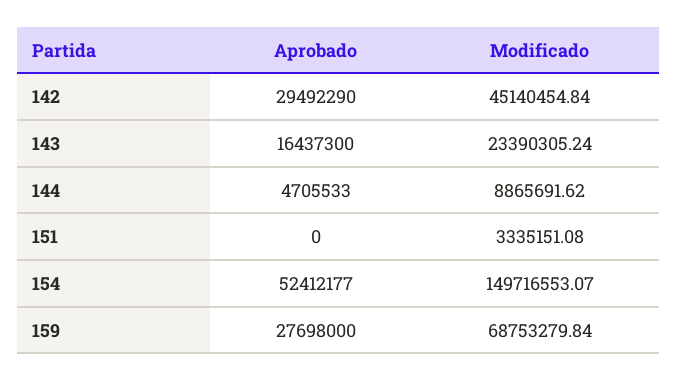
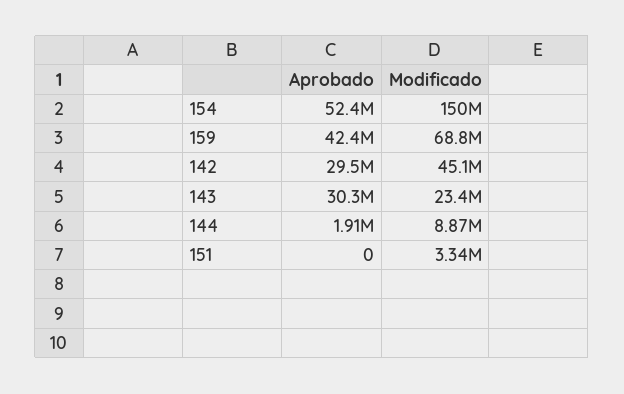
Aprobado, 143: 16437300 -> 30300000
Aprobado, 144: 4705533 -> 1910000
Aprobado, 159: 27698000 -> 42400000

